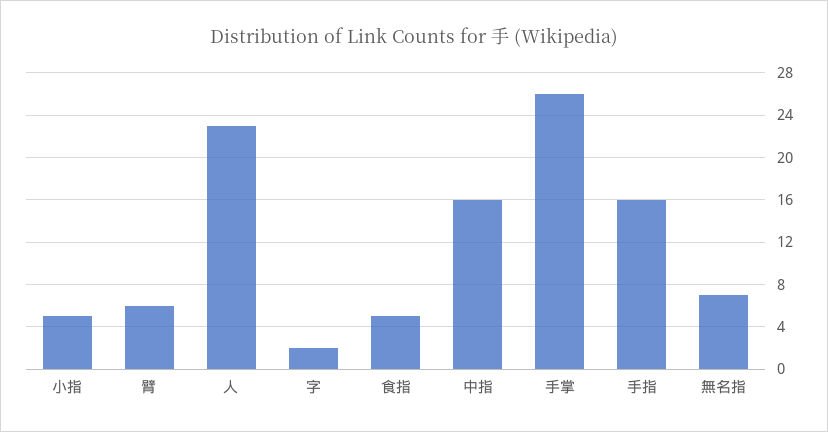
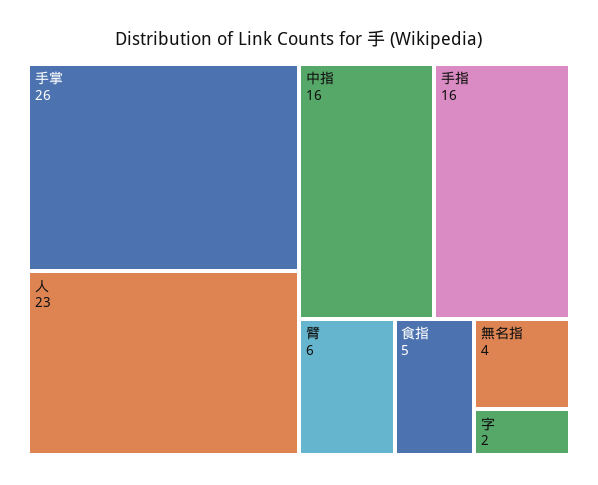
小指: 5 -> none
無名指: 7 -> 4

